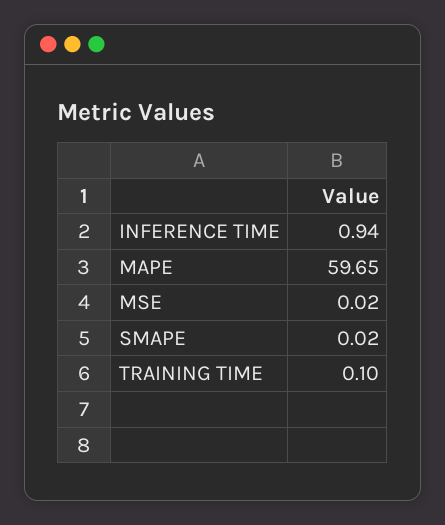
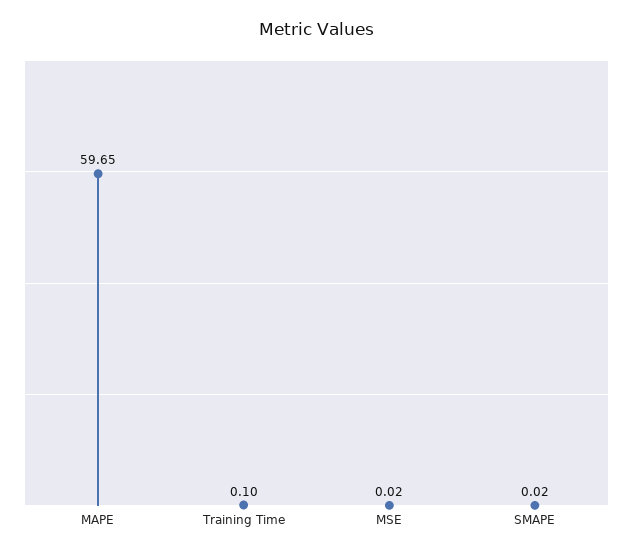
INFERENCE TIME: 0.94 -> none

